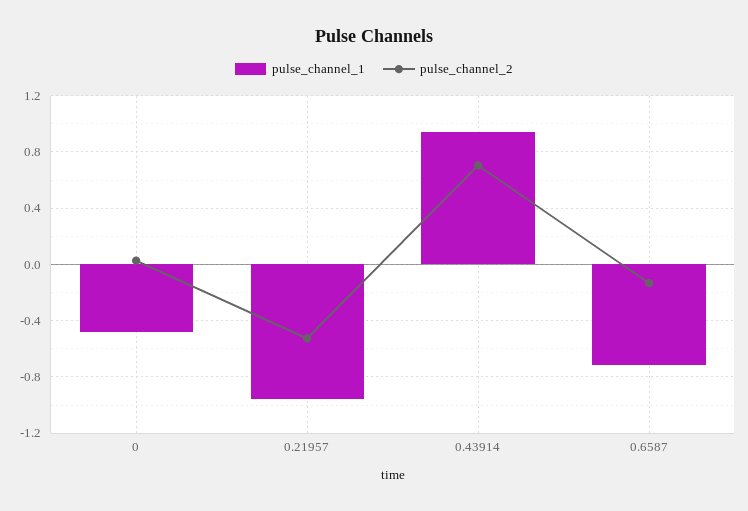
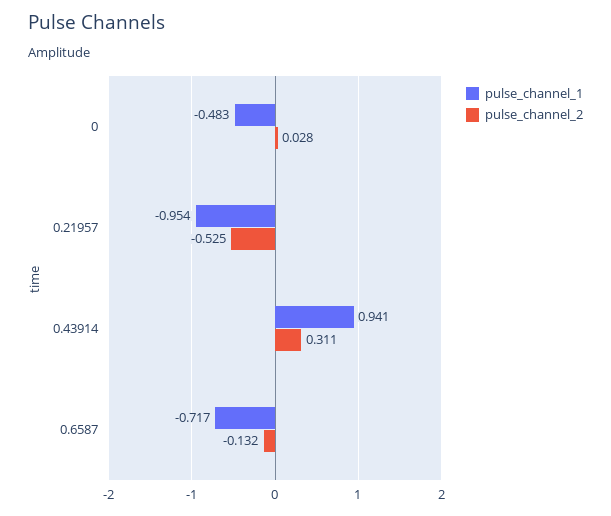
pulse_channel_2, 0.43914: 0.7 -> 0.311

